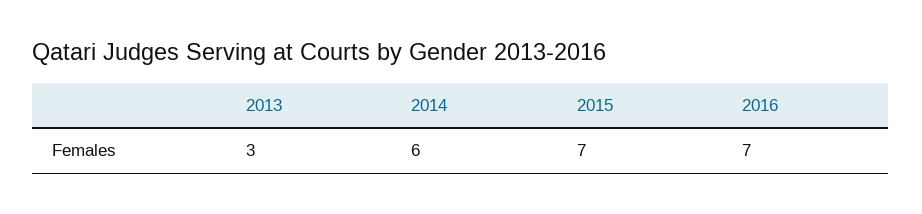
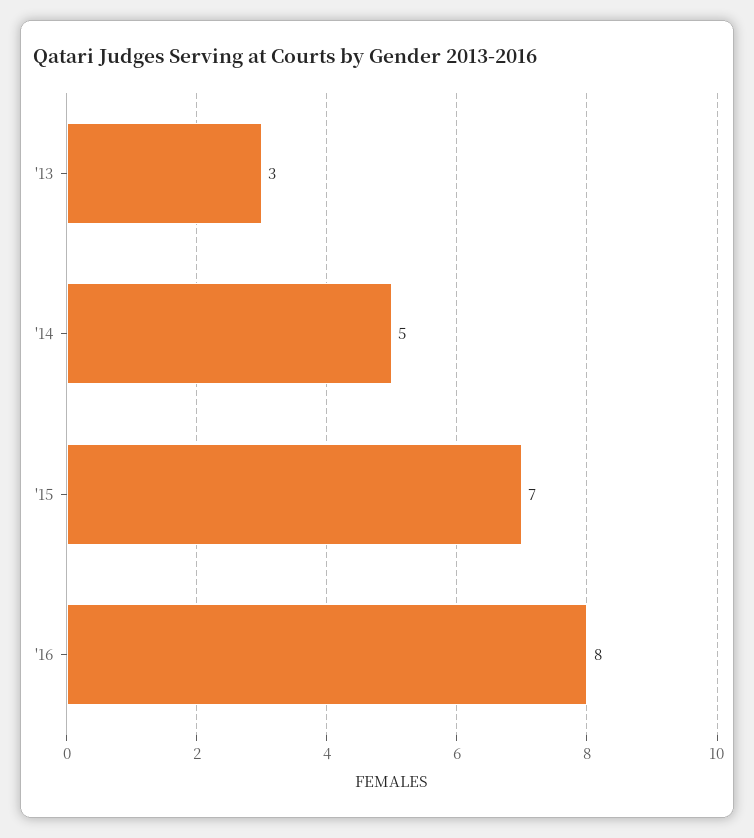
2014: 6 -> 5
2016: 7 -> 8

